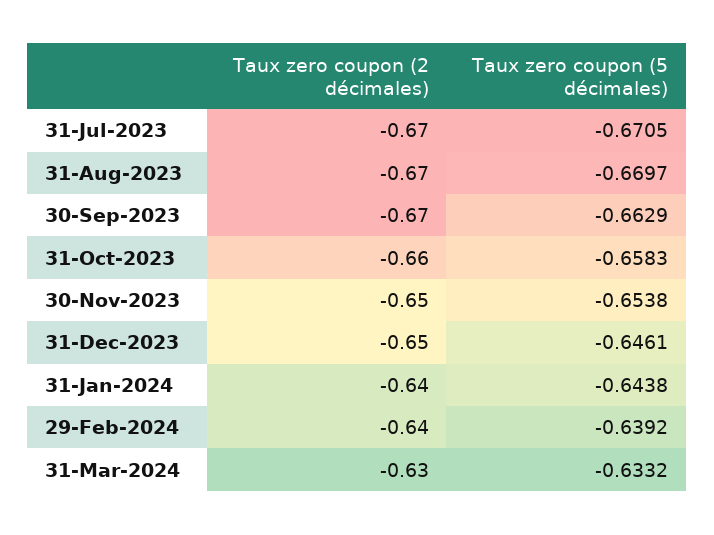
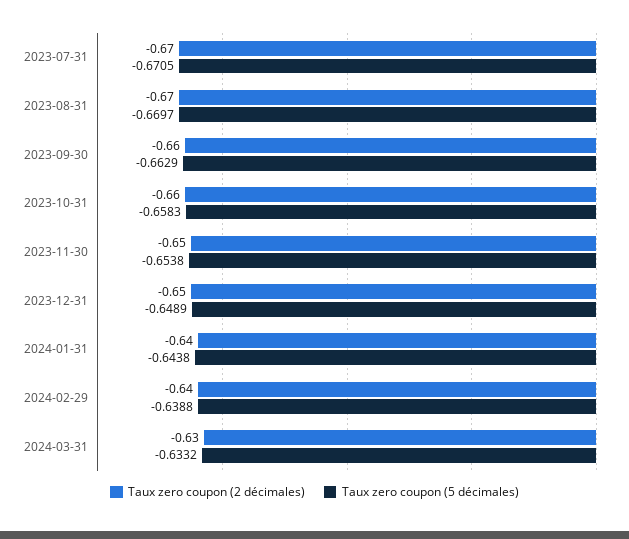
Taux zero coupon (2 décimales), 30-Sep-2023: -0.67 -> -0.66
Taux zero coupon (5 décimales), 31-Dec-2023: -0.6461 -> -0.6489
Taux zero coupon (5 décimales), 29-Feb-2024: -0.6392 -> -0.6388

